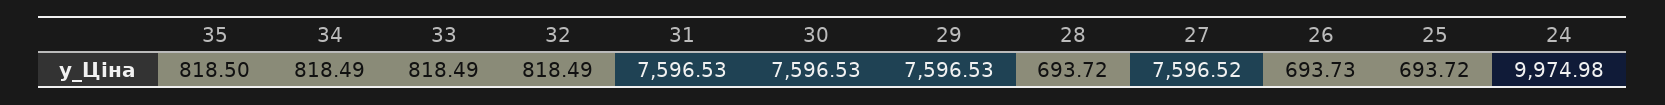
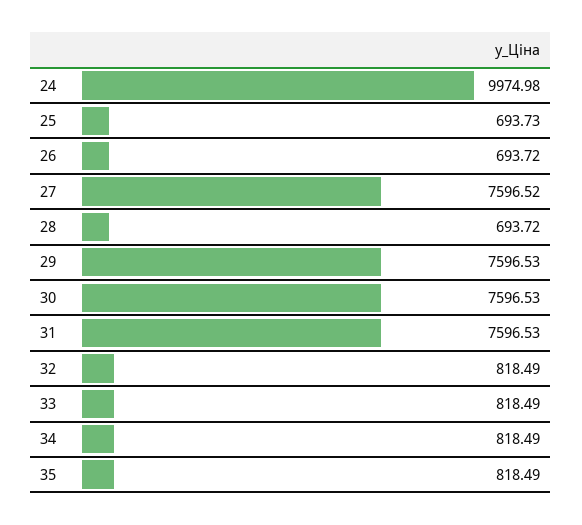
35: 818.5 -> 818.49
26: 693.73 -> 693.72
25: 693.72 -> 693.73

